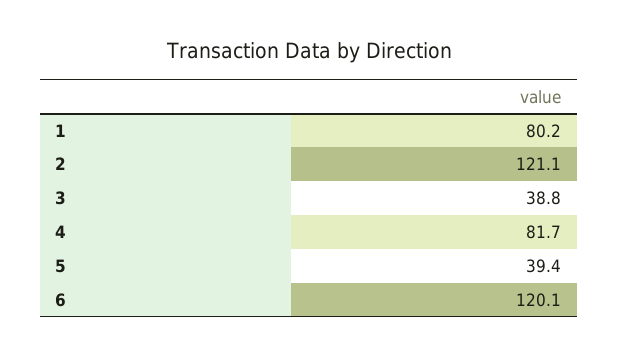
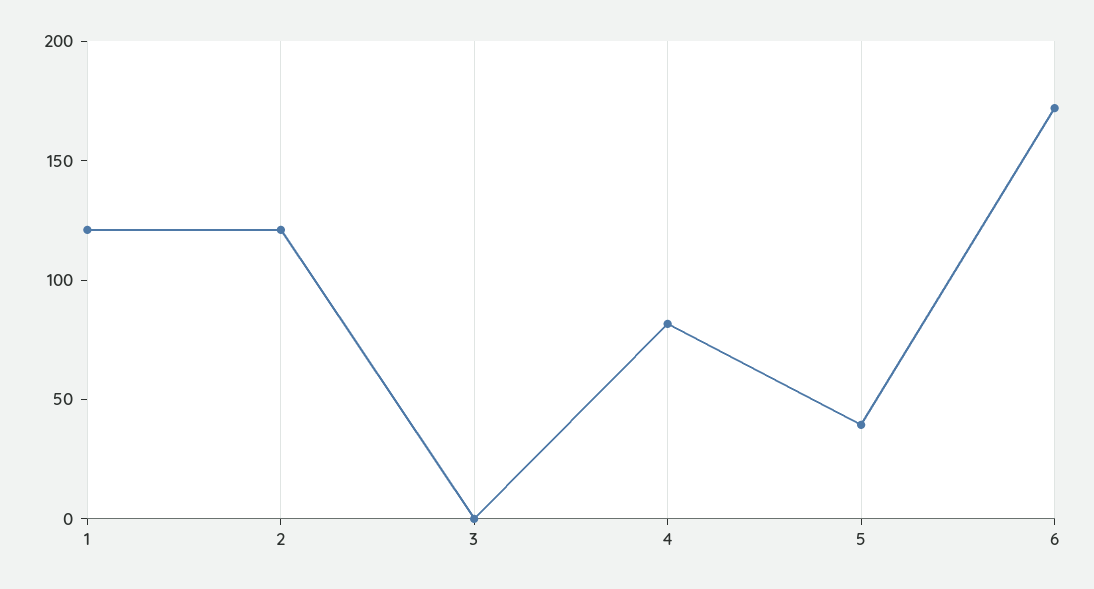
1: 80.2 -> 120
3: 38.8 -> 0
6: 120.1 -> 170

